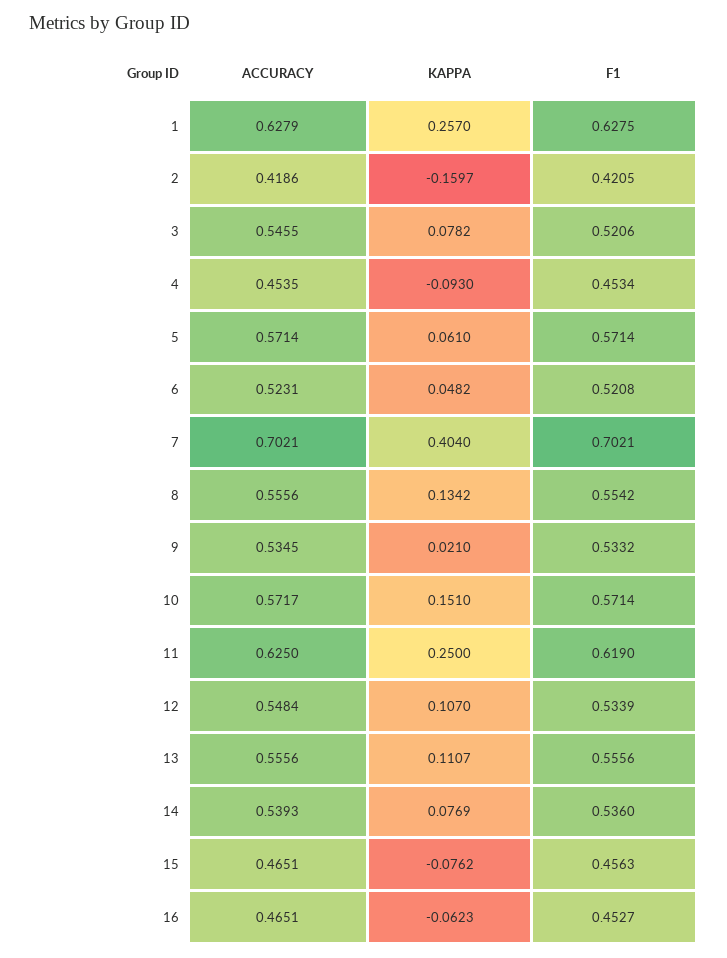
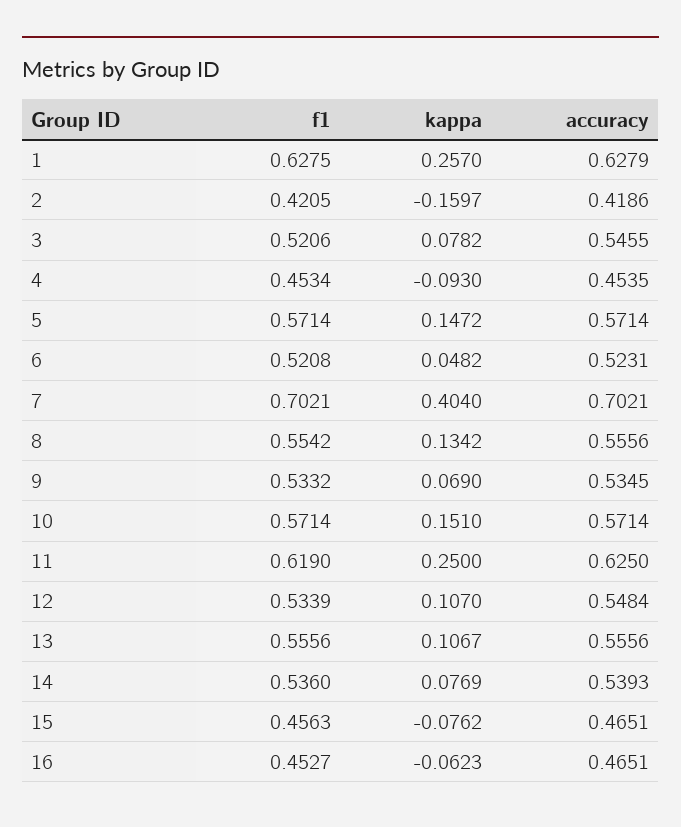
KAPPA, 5: 0.061 -> 0.1472
KAPPA, 9: 0.021 -> 0.069
ACCURACY, 10: 0.5717 -> 0.5714
KAPPA, 13: 0.1107 -> 0.1067

